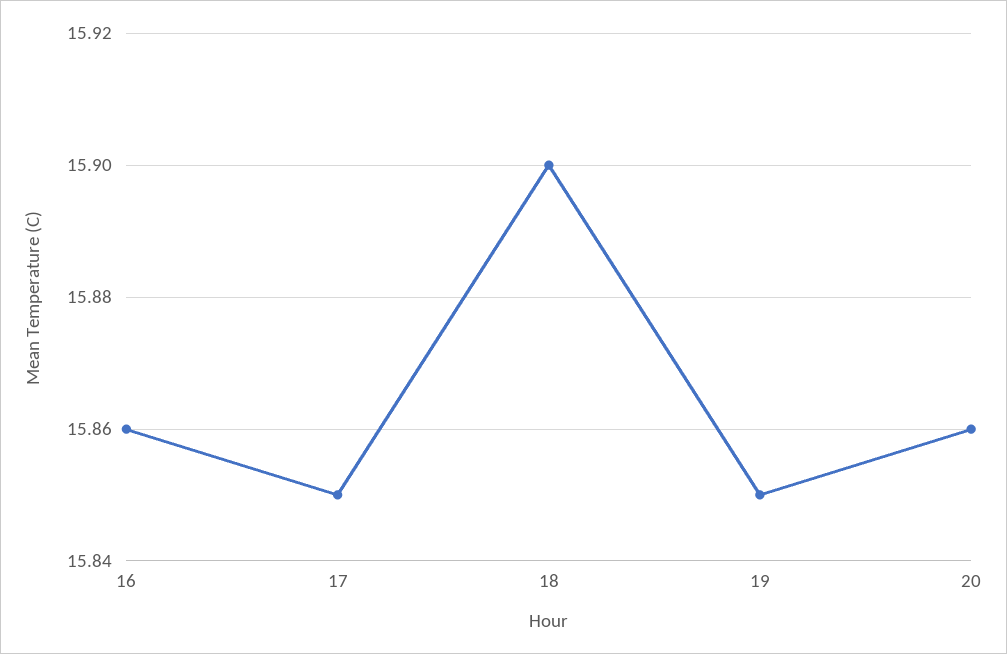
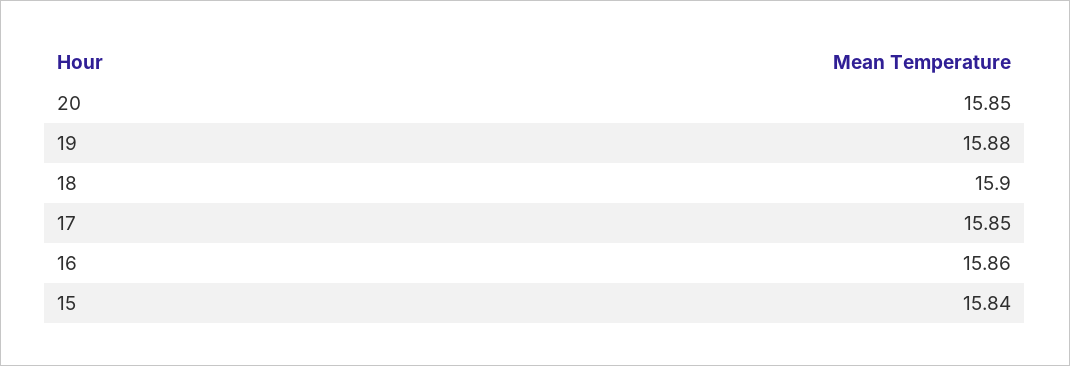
19: 15.85 -> 15.88
20: 15.86 -> 15.85
15: none -> 15.84

